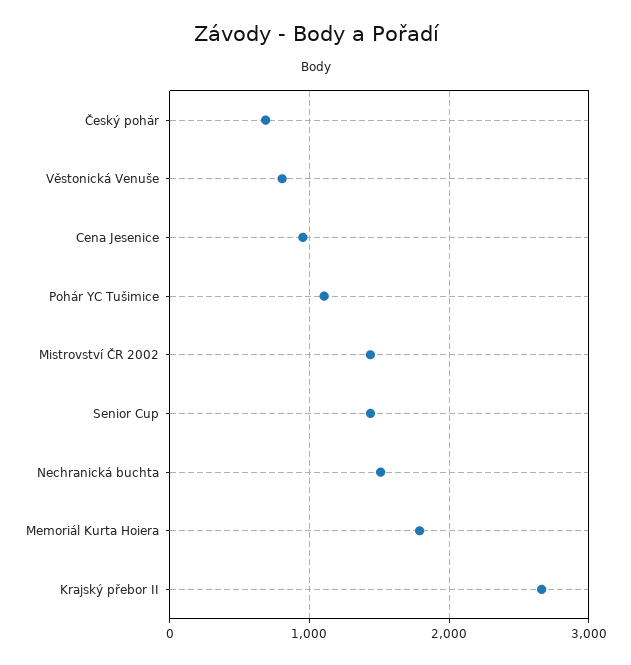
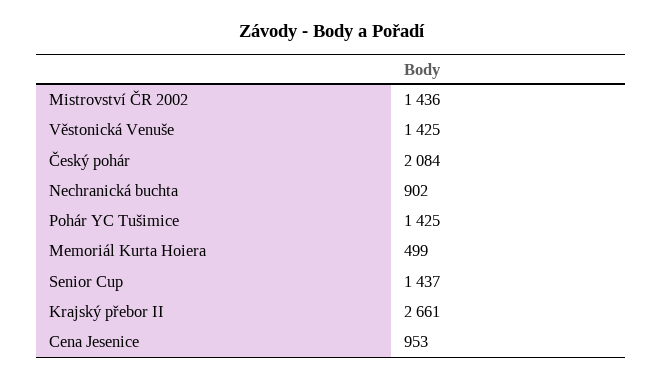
Český pohár: 700 -> 2084
Věstonická Venuše: 800 -> 1425
Pohár YC Tušimice: 1100 -> 1425
Nechranická buchta: 1500 -> 902
Memoriál Kurta Hoiera: 1800 -> 499

